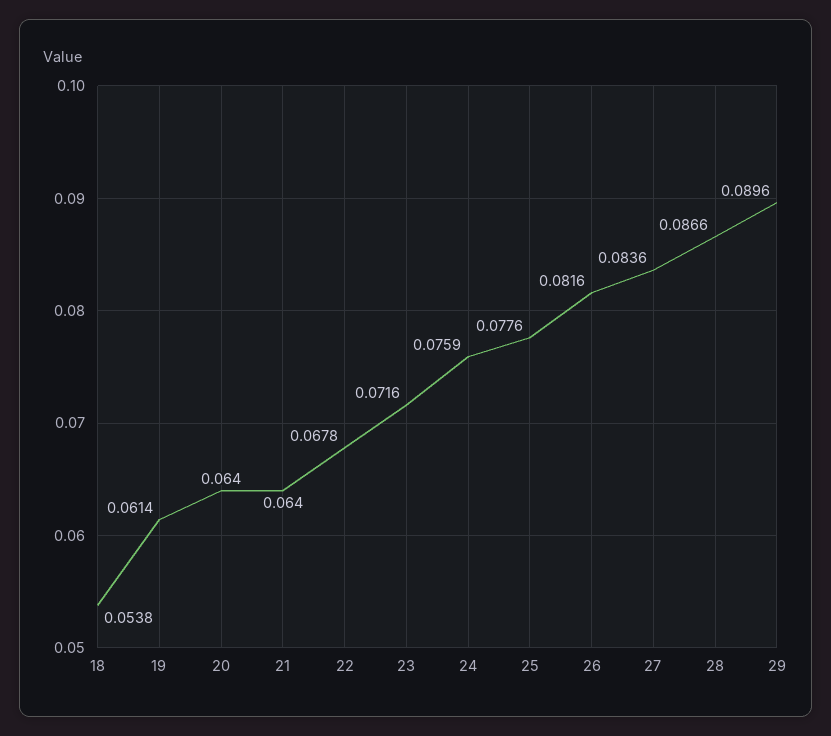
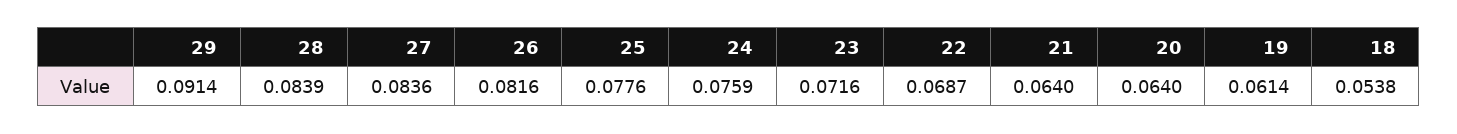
22: 0.0678 -> 0.0687
28: 0.0866 -> 0.0839
29: 0.0896 -> 0.0914

